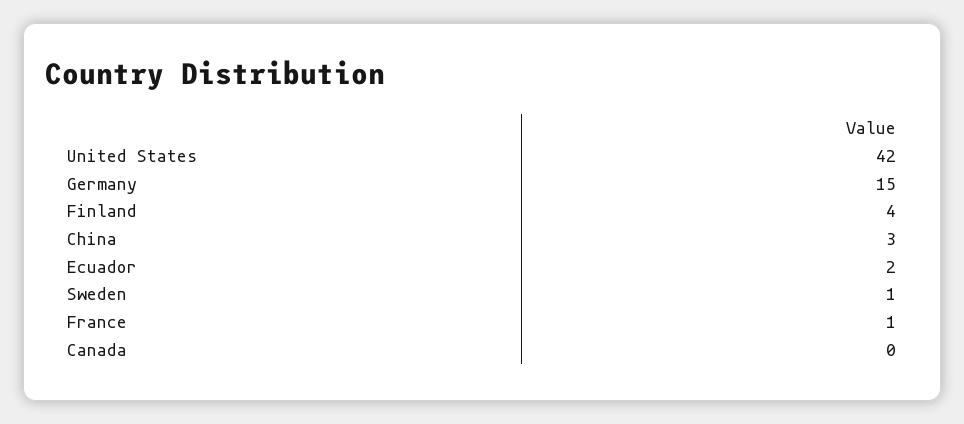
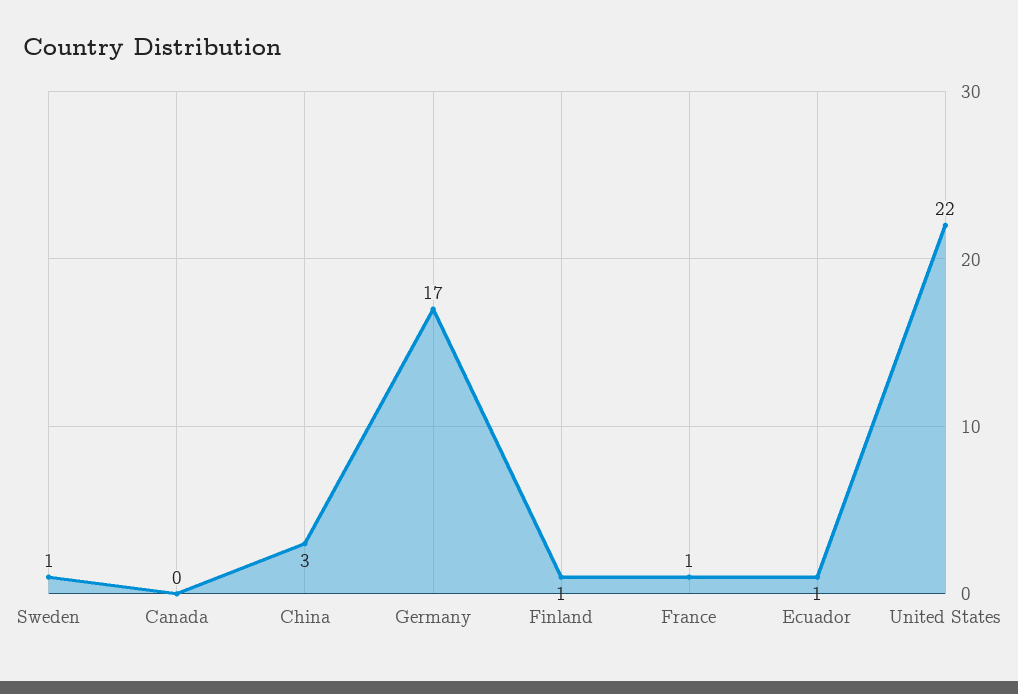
United States: 42 -> 22
Germany: 15 -> 17
Finland: 4 -> 1
Ecuador: 2 -> 1

